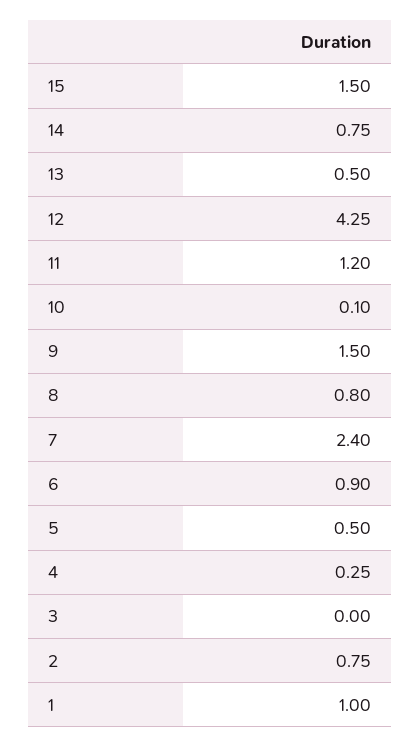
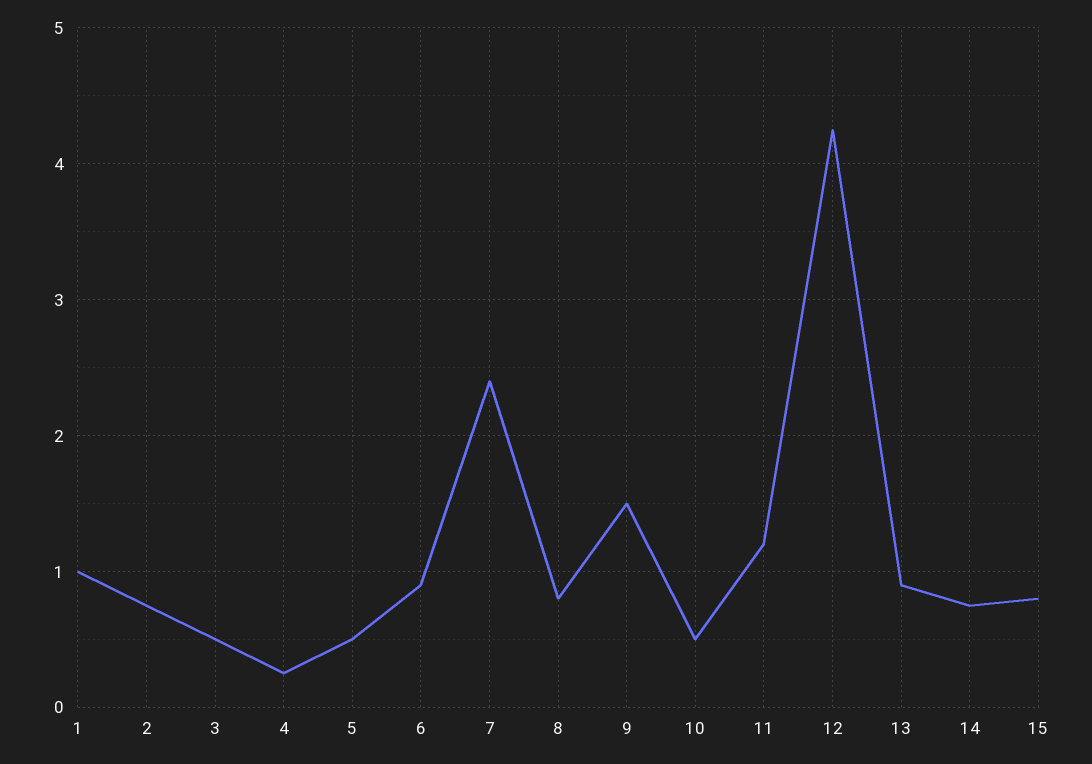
15: 1.5 -> 0.8
13: 0.5 -> 0.9
10: 0.1 -> 0.5
3: 0 -> 0.5

